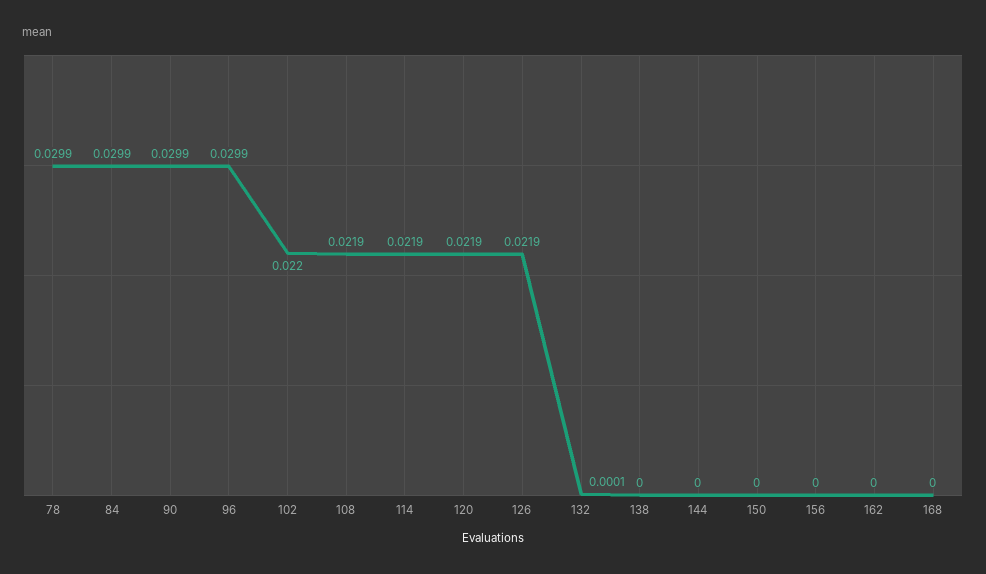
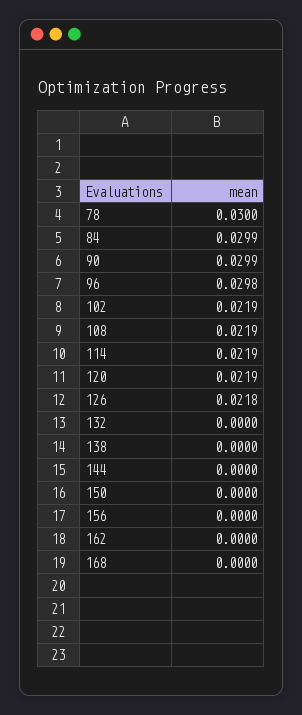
78: 0.0299 -> 0.03
96: 0.0299 -> 0.0298
102: 0.022 -> 0.0219
126: 0.0219 -> 0.0218
132: 0.0001 -> 0

